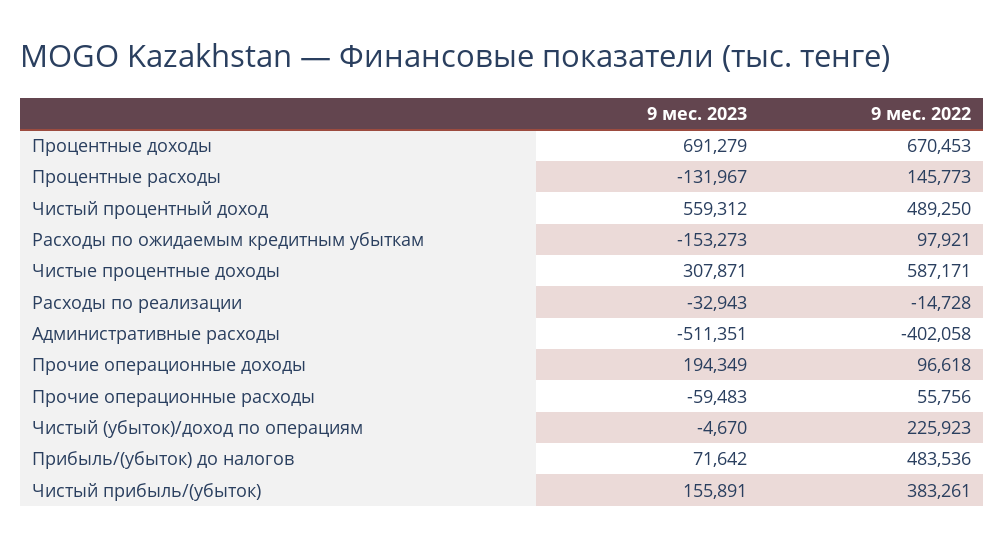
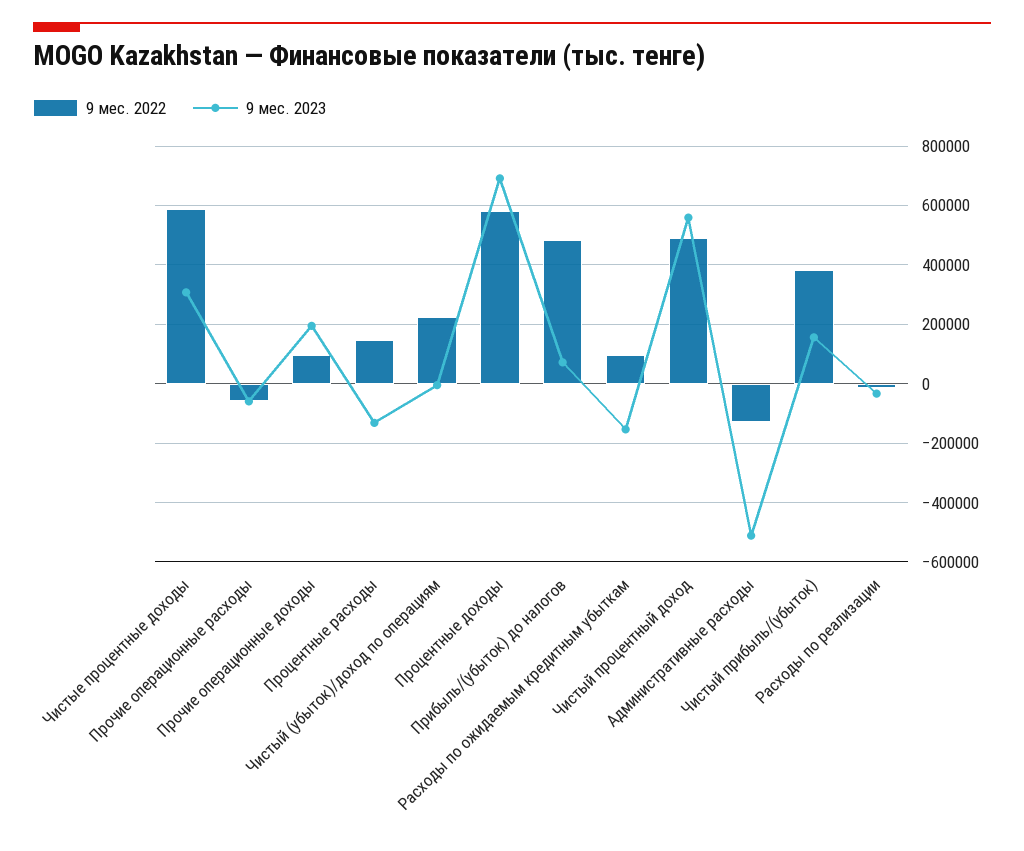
9 мес. 2022, Процентные доходы: 670453 -> 575000
9 мес. 2022, Административные расходы: -402058 -> -125000
9 мес. 2022, Прочие операционные расходы: 55756 -> -50000

